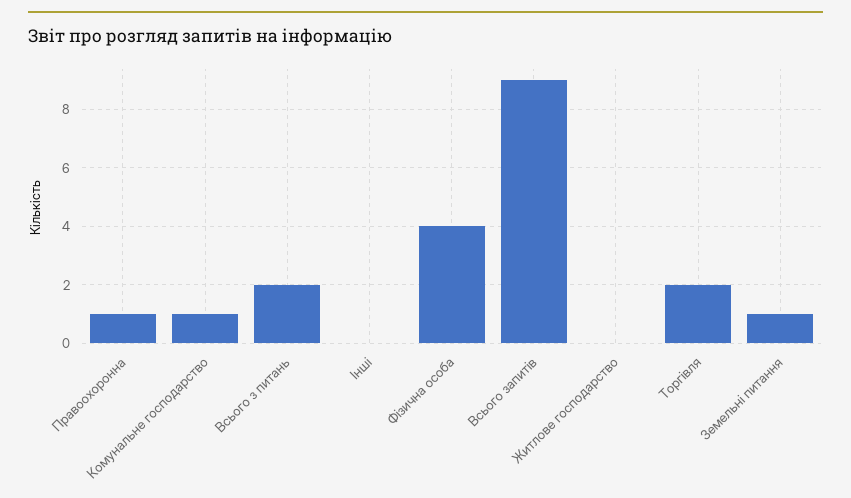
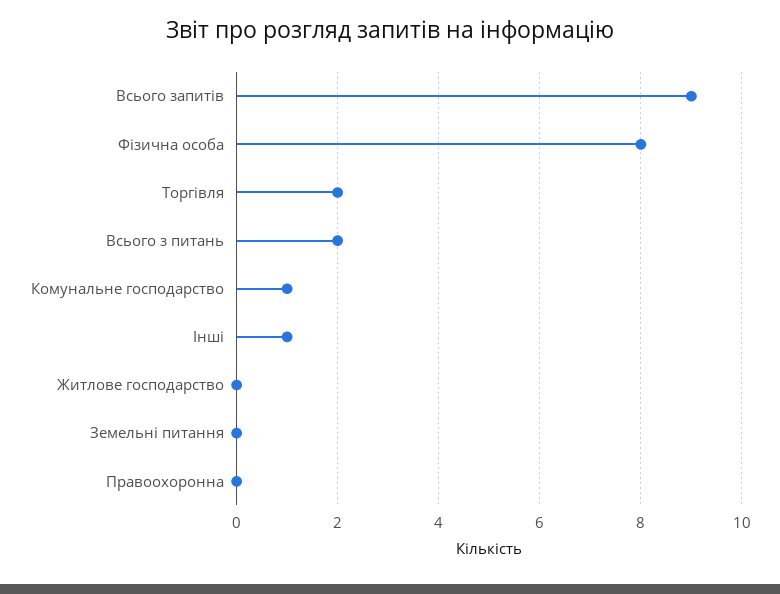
Правоохоронна: 1 -> 0
Інші: 0 -> 1
Фізична особа: 4 -> 8
Земельні питання: 1 -> 0

